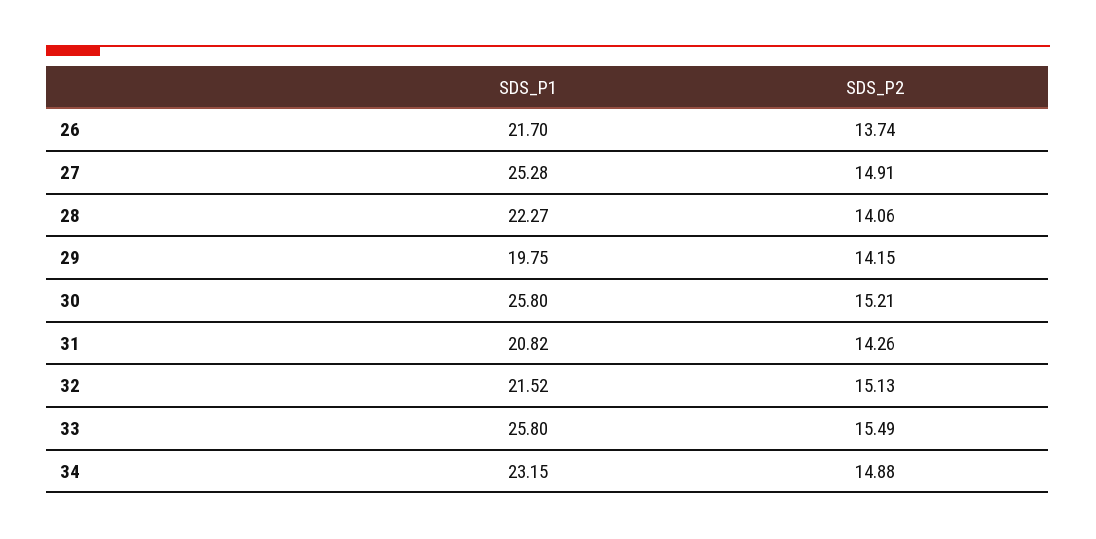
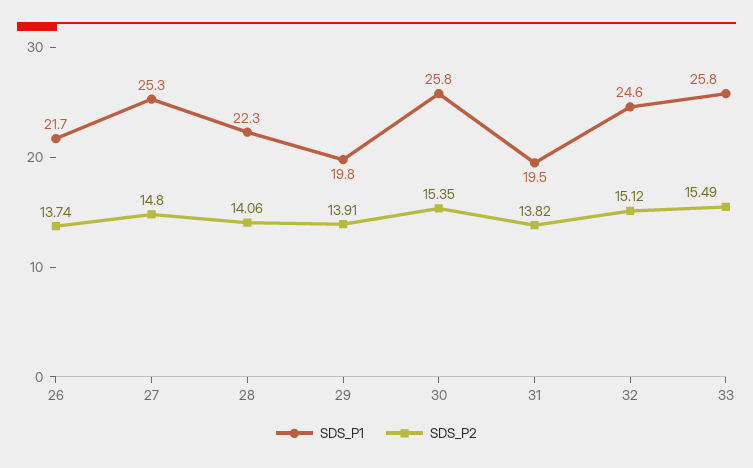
SDS_P2, 27: 14.91 -> 14.8
SDS_P2, 29: 14.15 -> 13.91
SDS_P2, 30: 15.21 -> 15.35
SDS_P1, 31: 20.82 -> 19.5
SDS_P2, 31: 14.26 -> 13.82
SDS_P1, 32: 21.52 -> 24.6
SDS_P2, 32: 15.13 -> 15.12
SDS_P1, 34: 23.15 -> none
SDS_P2, 34: 14.88 -> none

